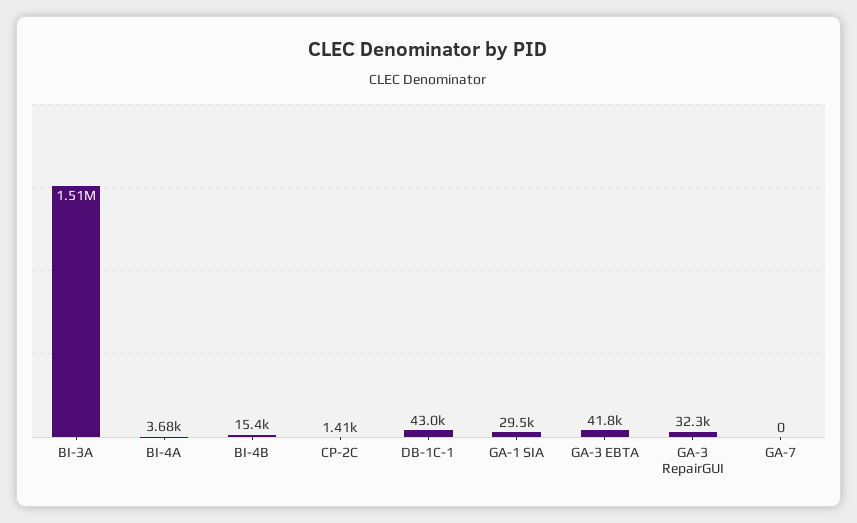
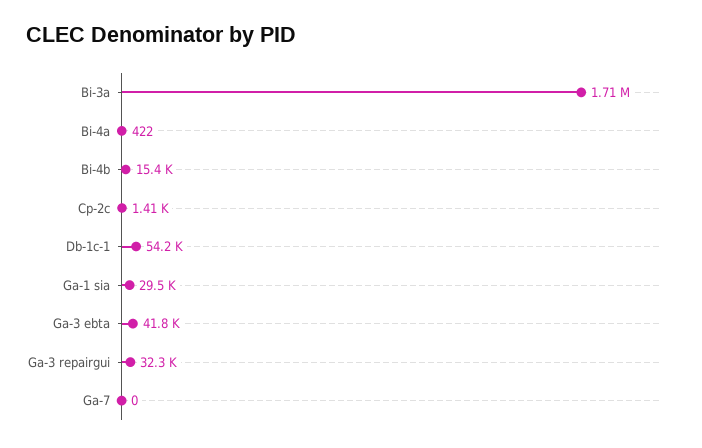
BI-3A: 1510000 -> 1710000
BI-4A: 3680 -> 422
DB-1C-1: 43000 -> 54200

